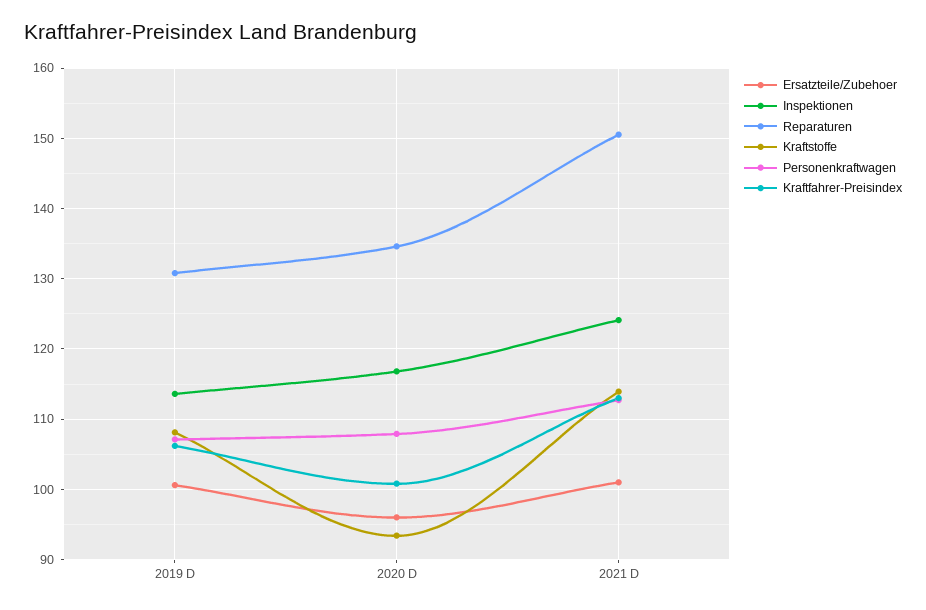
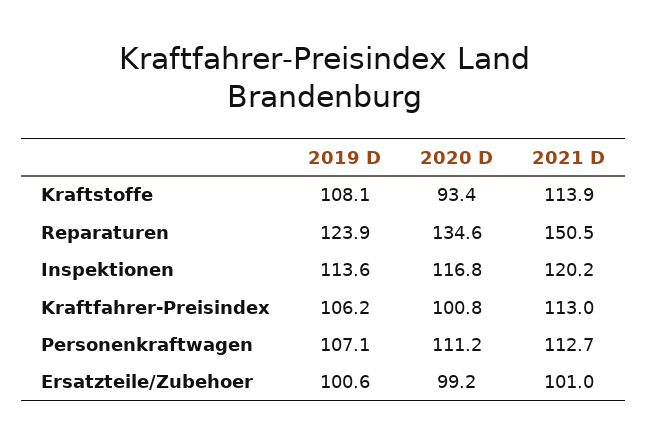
Reparaturen, 2019 D: 131 -> 123.9
Ersatzteile/Zubehoer, 2020 D: 96 -> 99.2
Personenkraftwagen, 2020 D: 108 -> 111.2
Inspektionen, 2021 D: 124 -> 120.2

